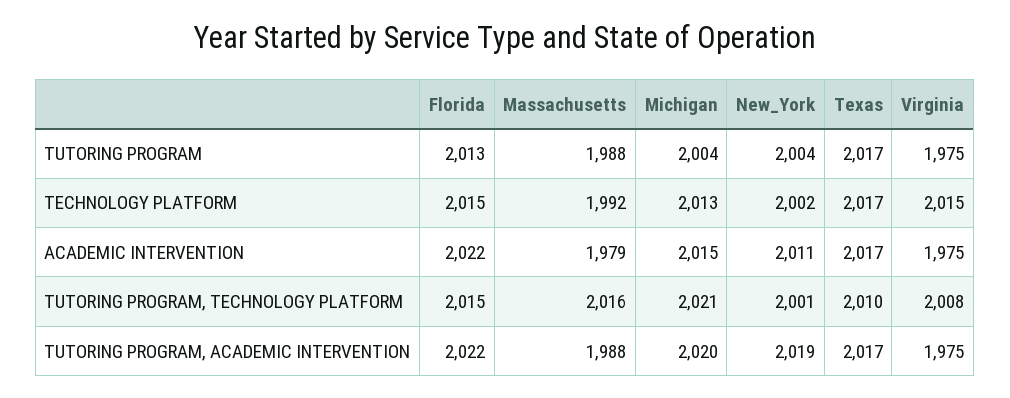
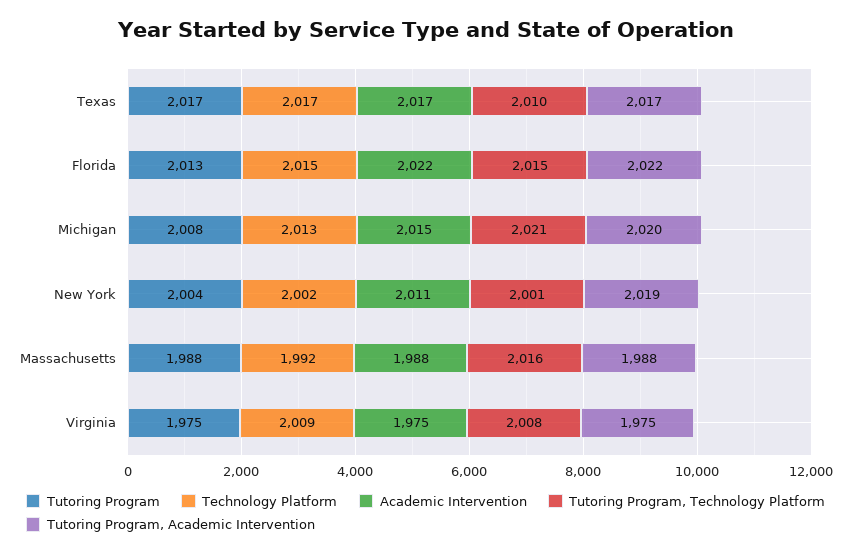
TUTORING PROGRAM, Michigan: 2004 -> 2008
TECHNOLOGY PLATFORM, Virginia: 2015 -> 2009
ACADEMIC INTERVENTION, Massachusetts: 1979 -> 1988

